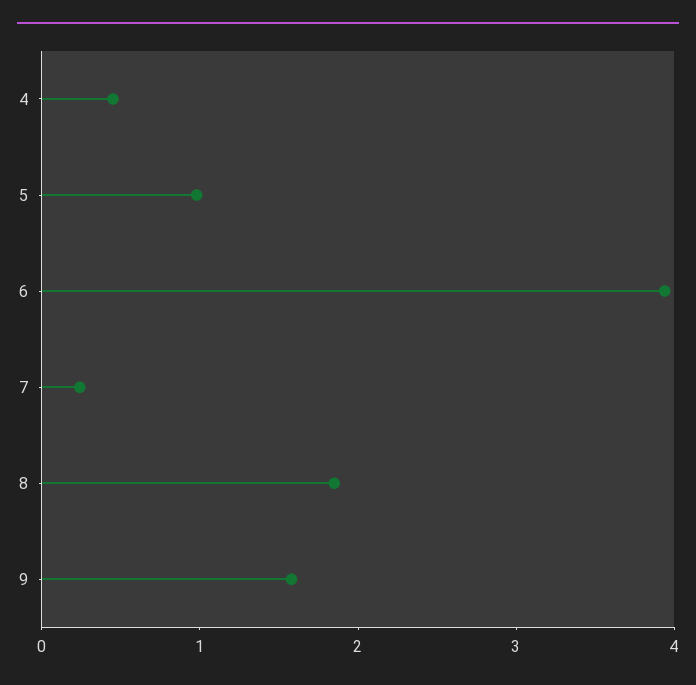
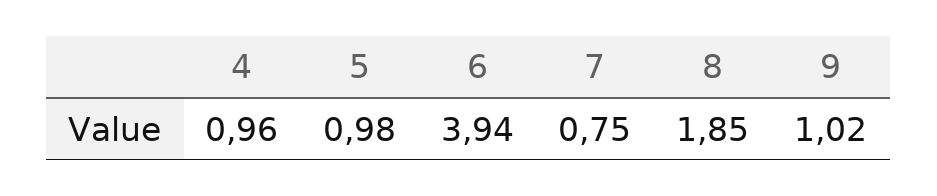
4: 0.4 -> 0.96
7: 0.2 -> 0.75
9: 1.6 -> 1.02

